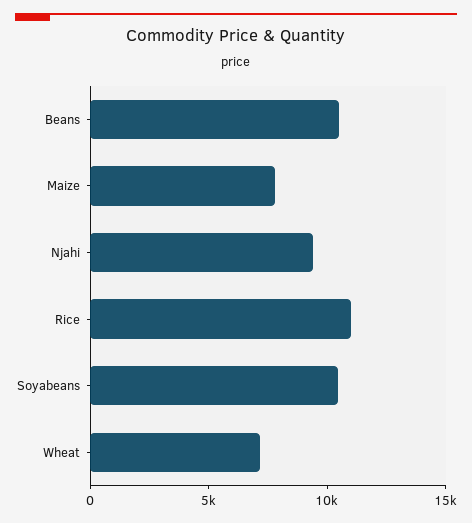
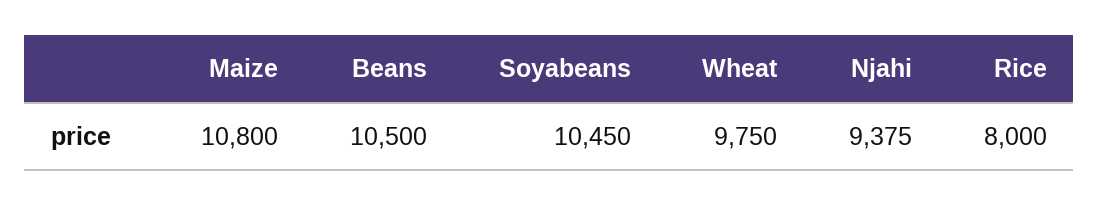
Maize: 8000 -> 10800
Rice: 11000 -> 8000
Wheat: 7000 -> 9750

